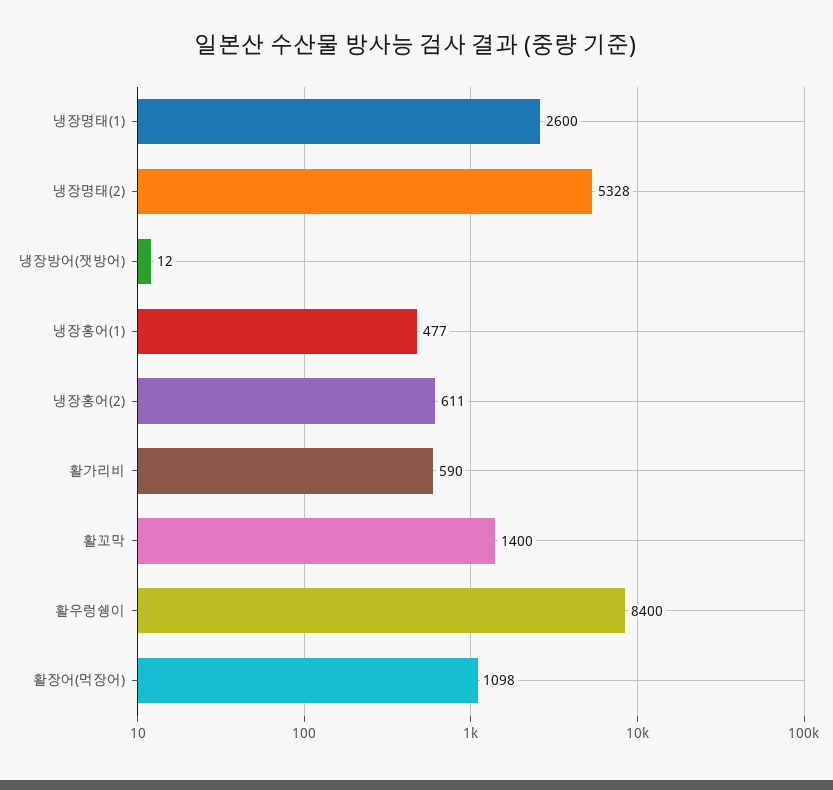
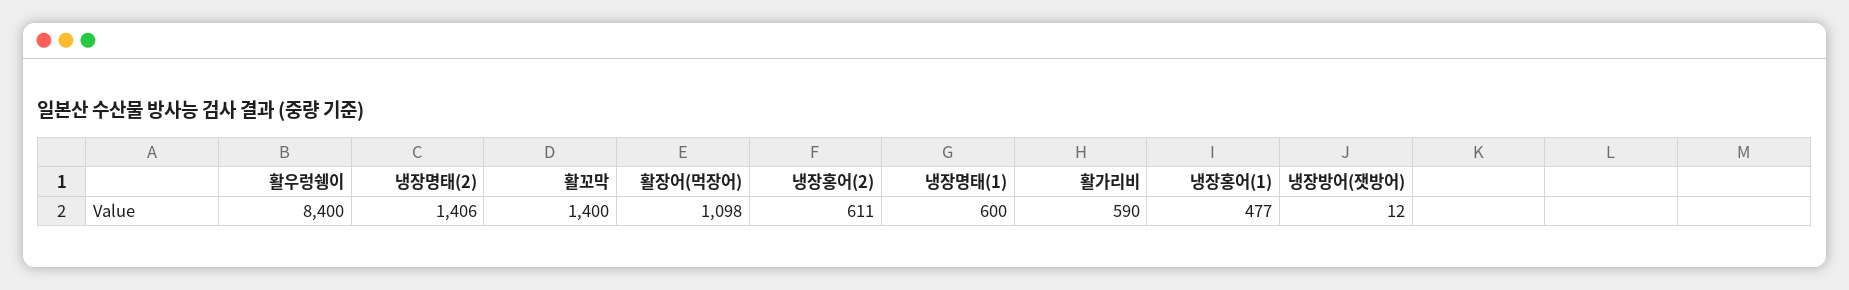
냉장명태(1): 2600 -> 600
냉장명태(2): 5328 -> 1406

